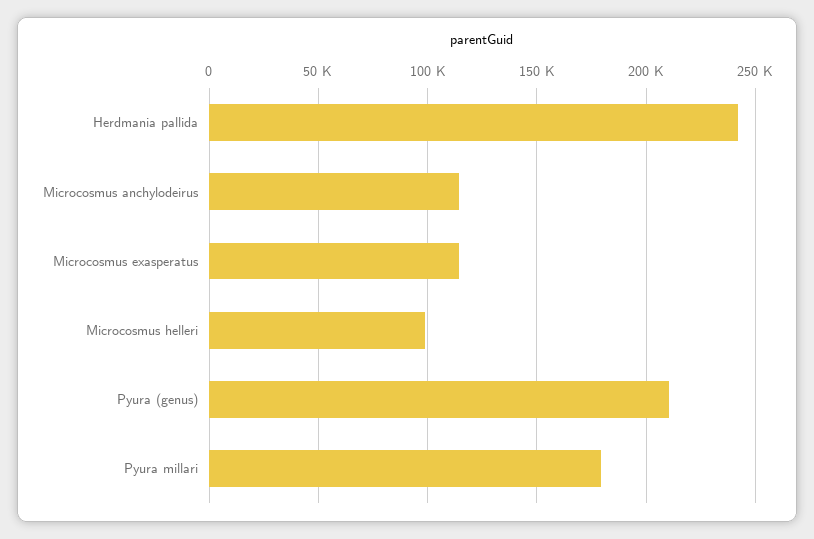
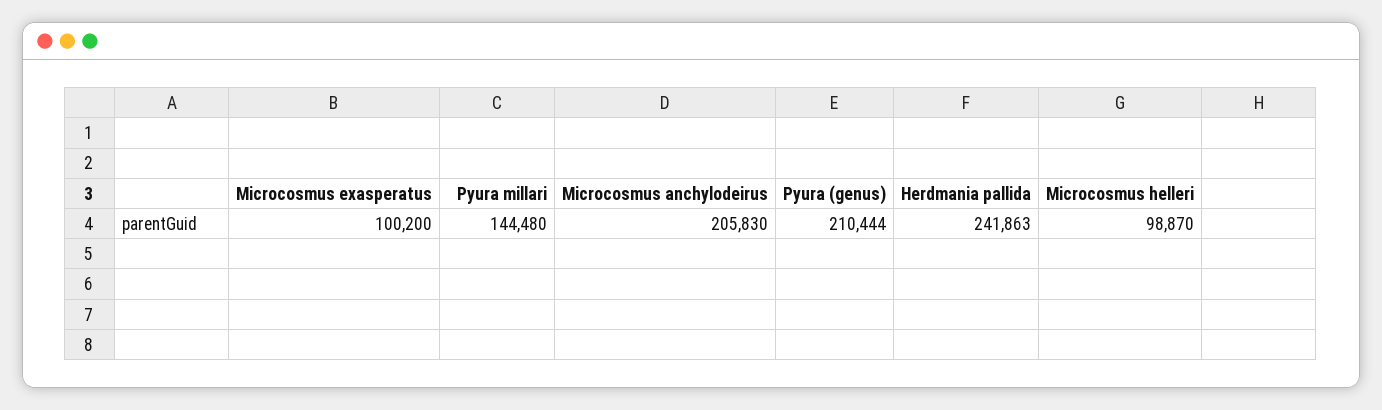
Microcosmus anchylodeirus: 115000 -> 205830
Microcosmus exasperatus: 115000 -> 100200
Pyura millari: 180000 -> 144480

